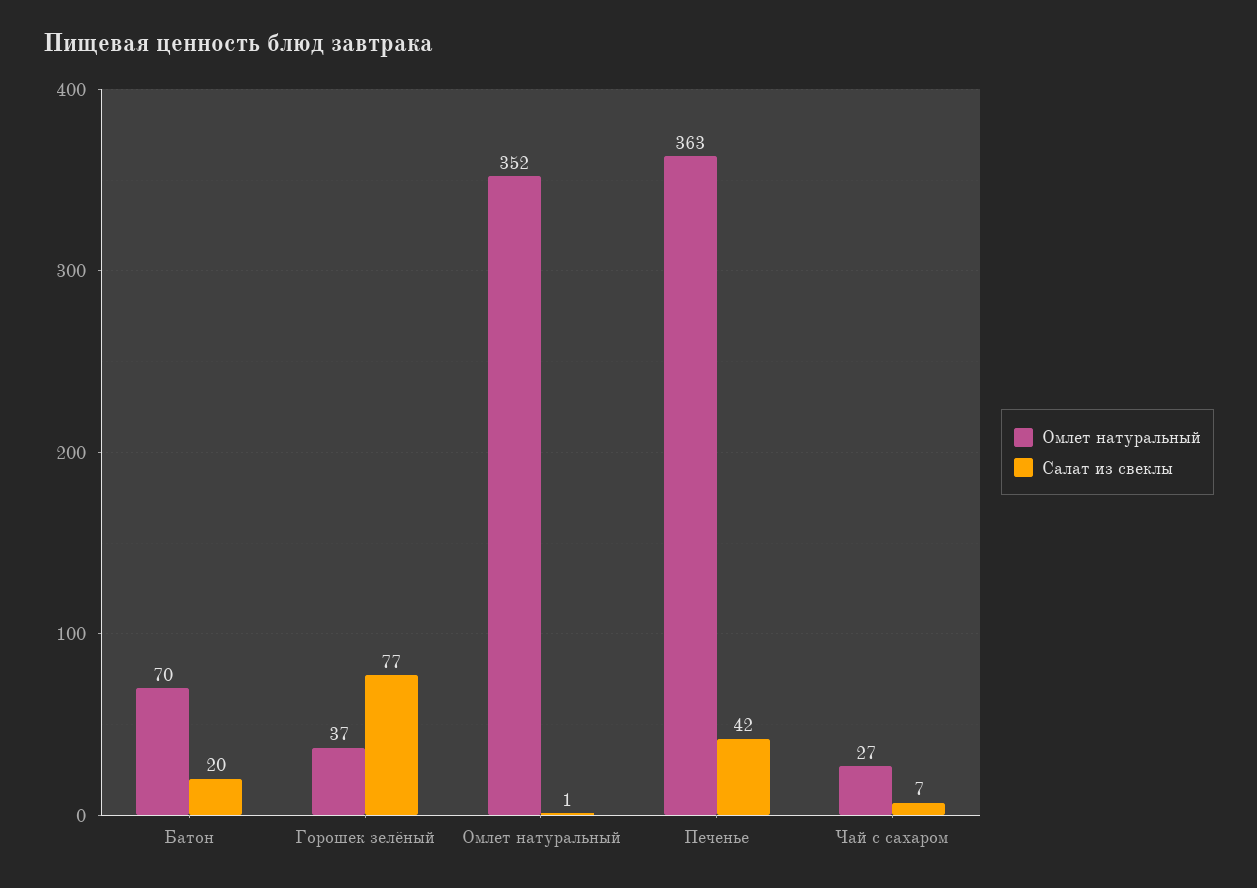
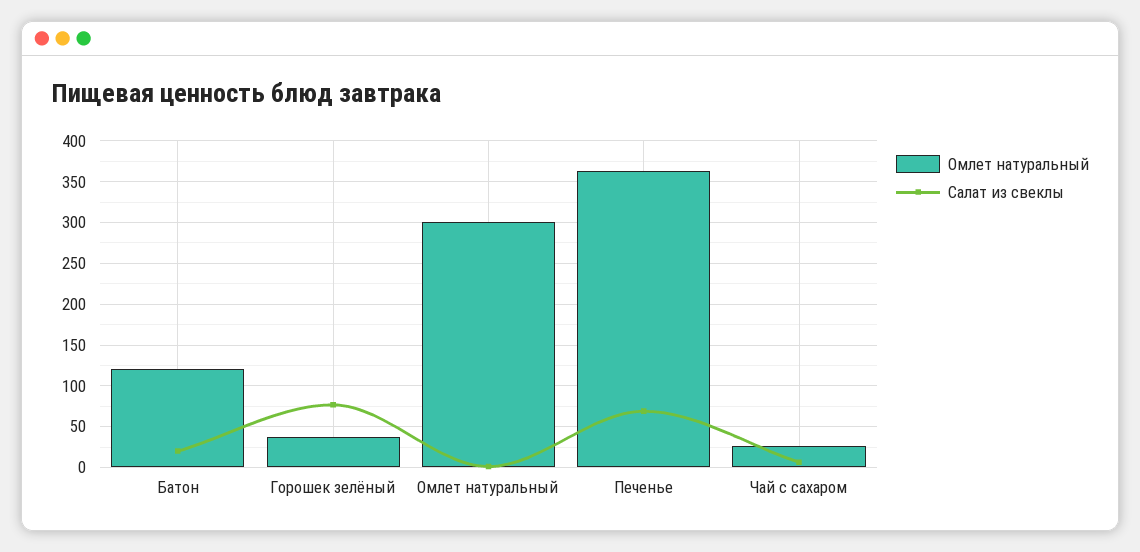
Омлет натуральный, Батон: 70 -> 120
Омлет натуральный, Омлет натуральный: 352 -> 300
Салат из свеклы, Печенье: 42 -> 70

